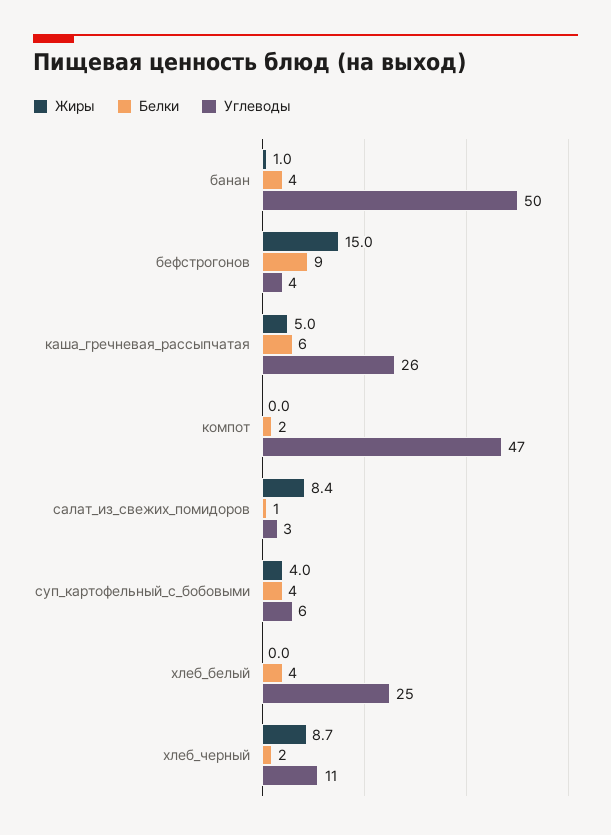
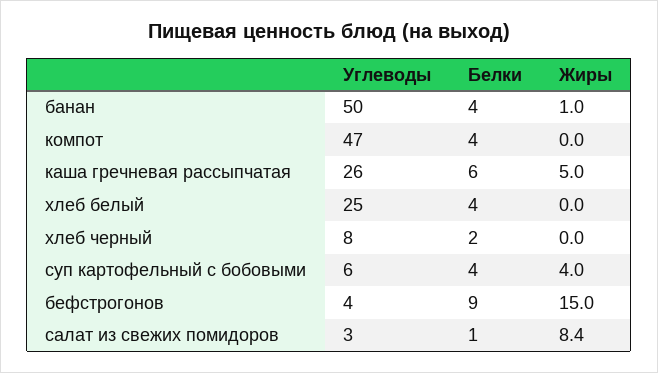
Белки, компот: 2 -> 4
Жиры, хлеб_черный: 8.7 -> 0
Углеводы, хлеб_черный: 11 -> 8

